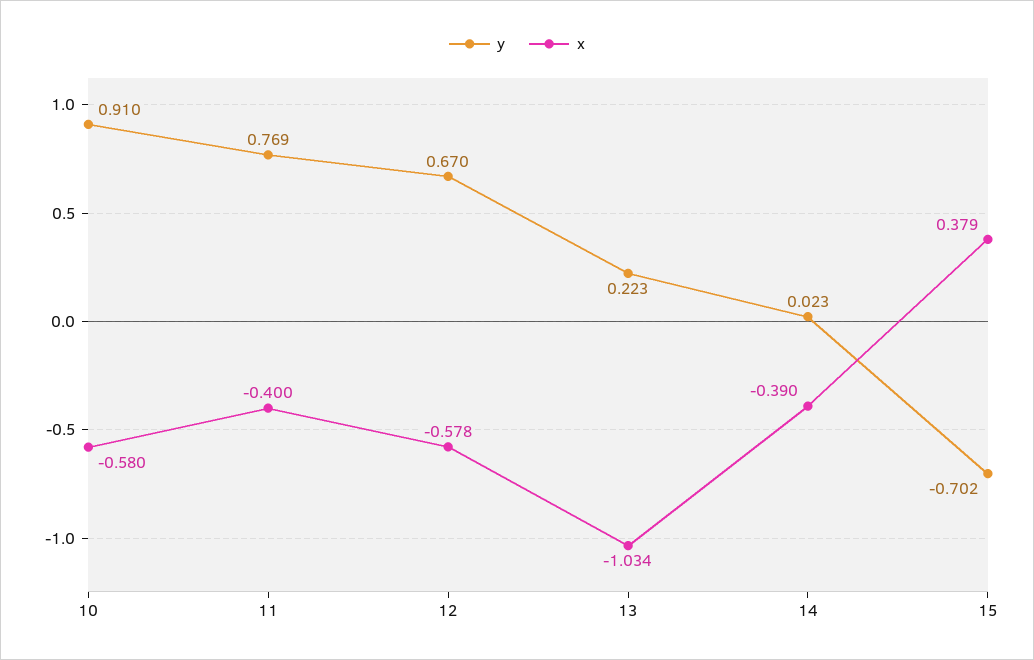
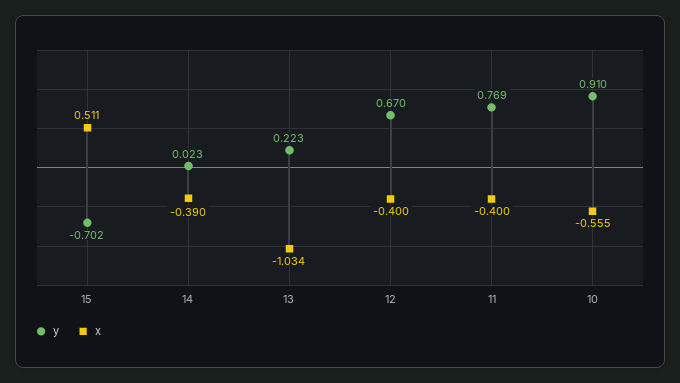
x, 10: -0.58 -> -0.555
x, 12: -0.578 -> -0.4
x, 15: 0.379 -> 0.511

